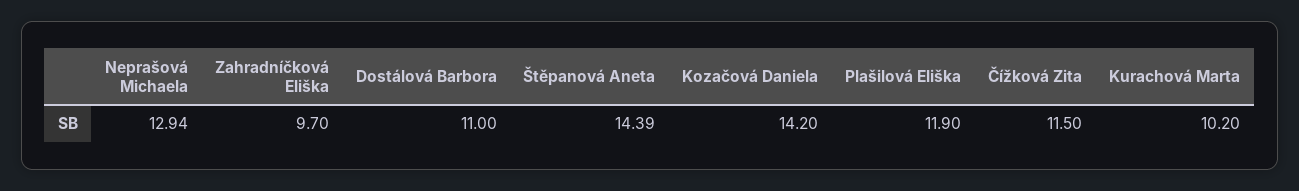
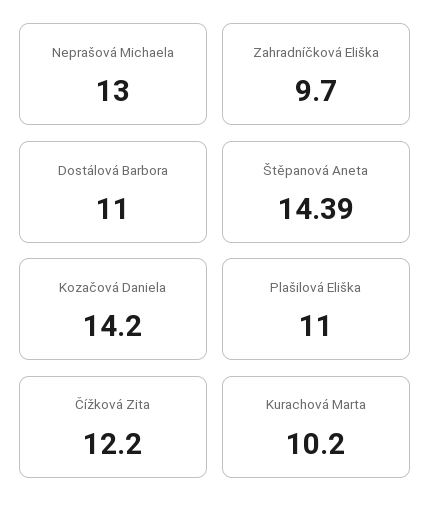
Neprašová Michaela: 12.94 -> 13
Plašilová Eliška: 11.9 -> 11
Čížková Zita: 11.5 -> 12.2

